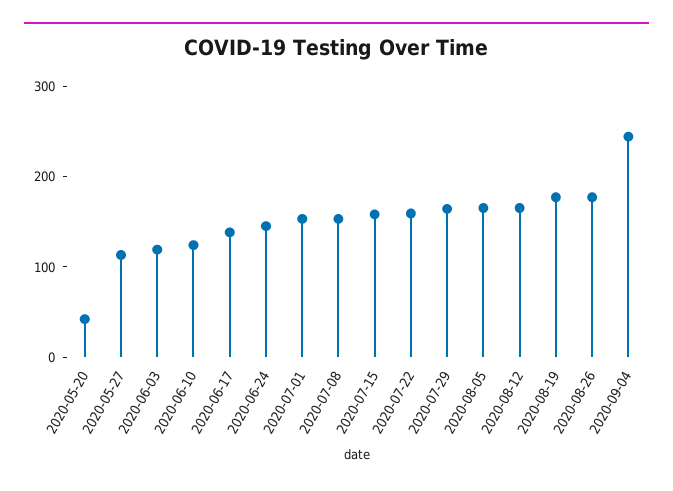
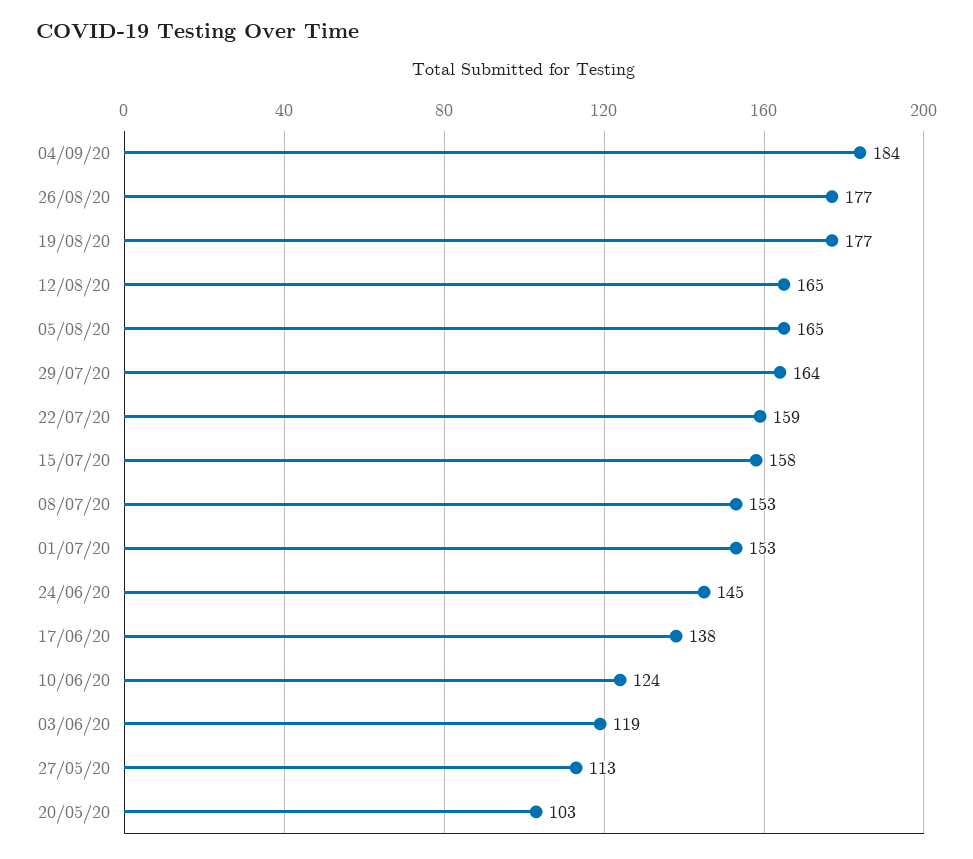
2020-05-20: 40 -> 103
2020-09-04: 240 -> 184

